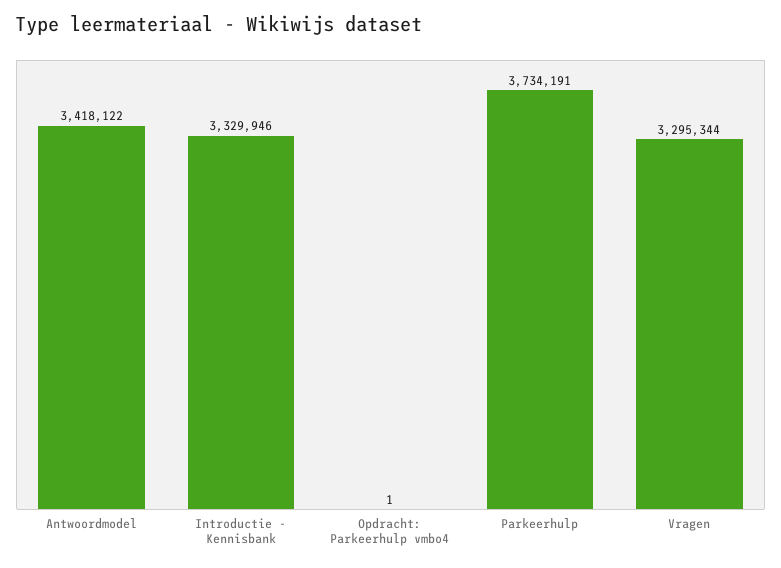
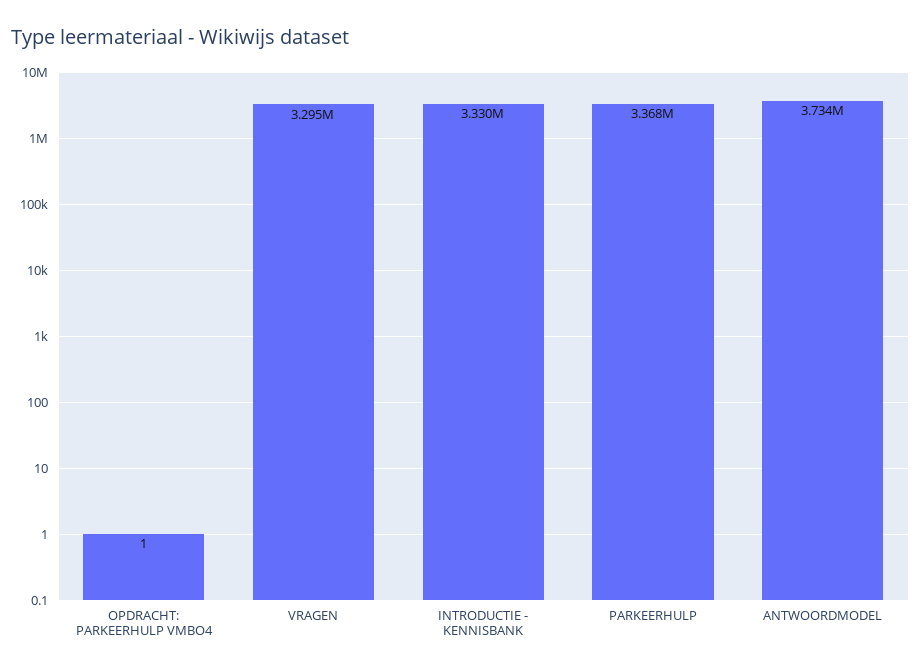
Antwoordmodel: 3418122 -> 3734000
Parkeerhulp: 3734191 -> 3368000

